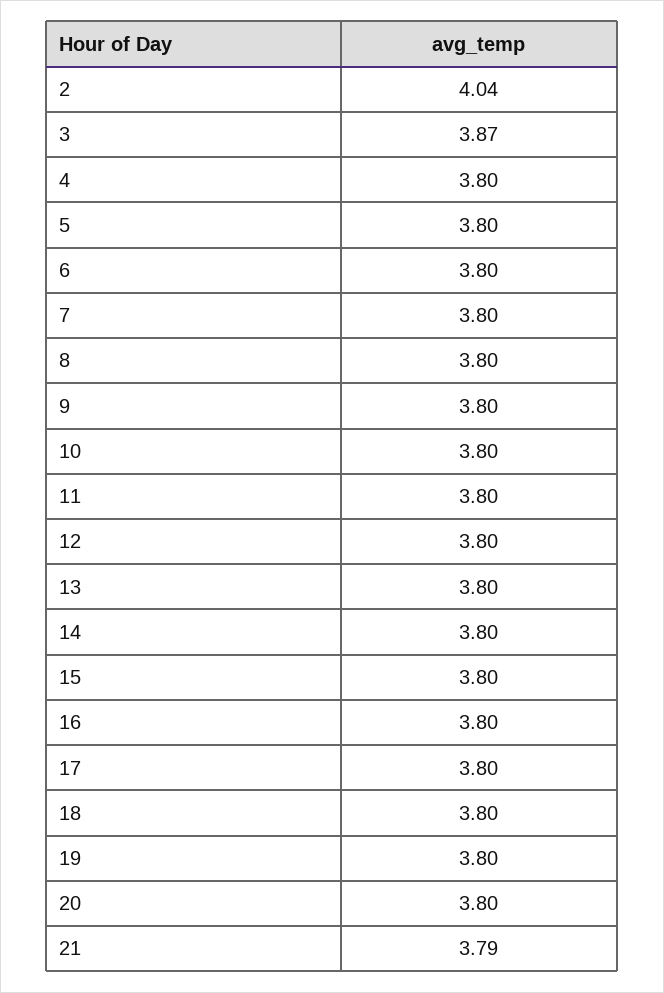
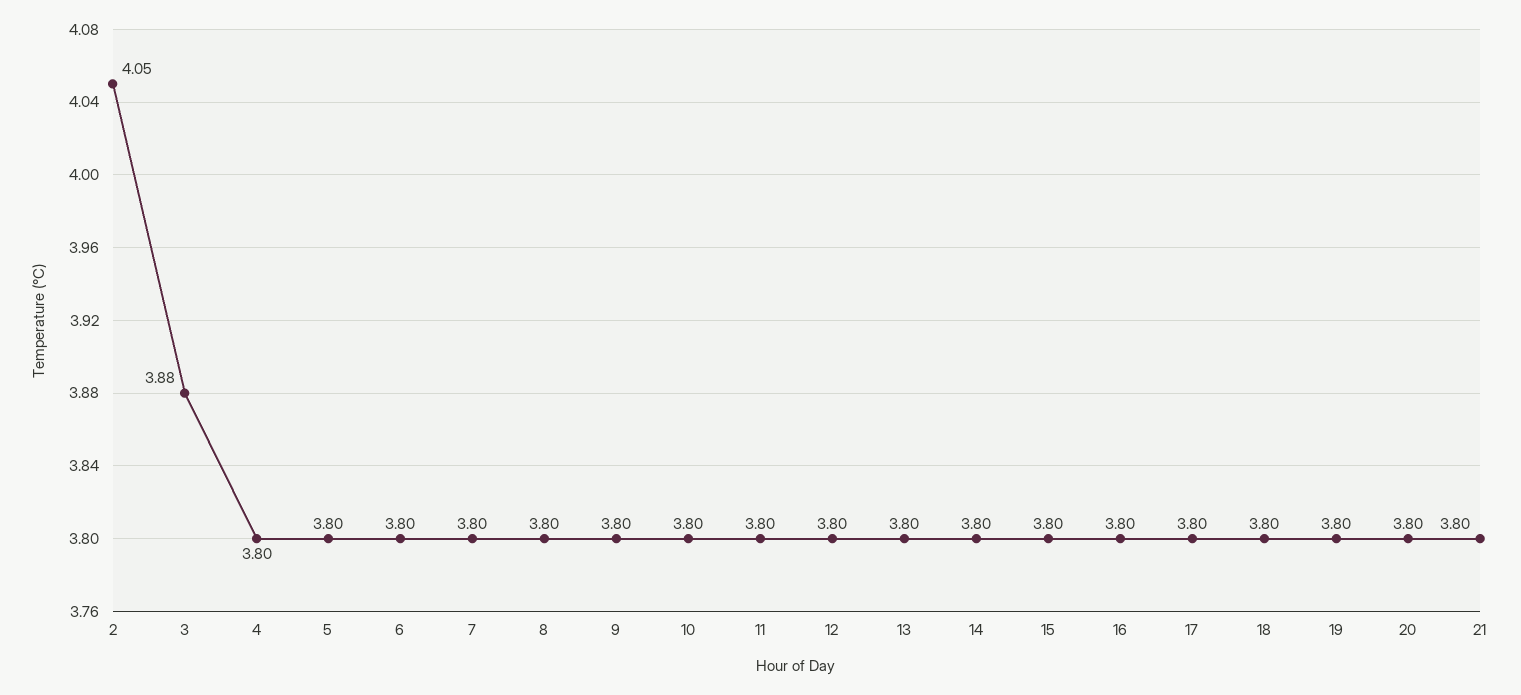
2: 4.04 -> 4.05
3: 3.87 -> 3.88
21: 3.79 -> 3.8

